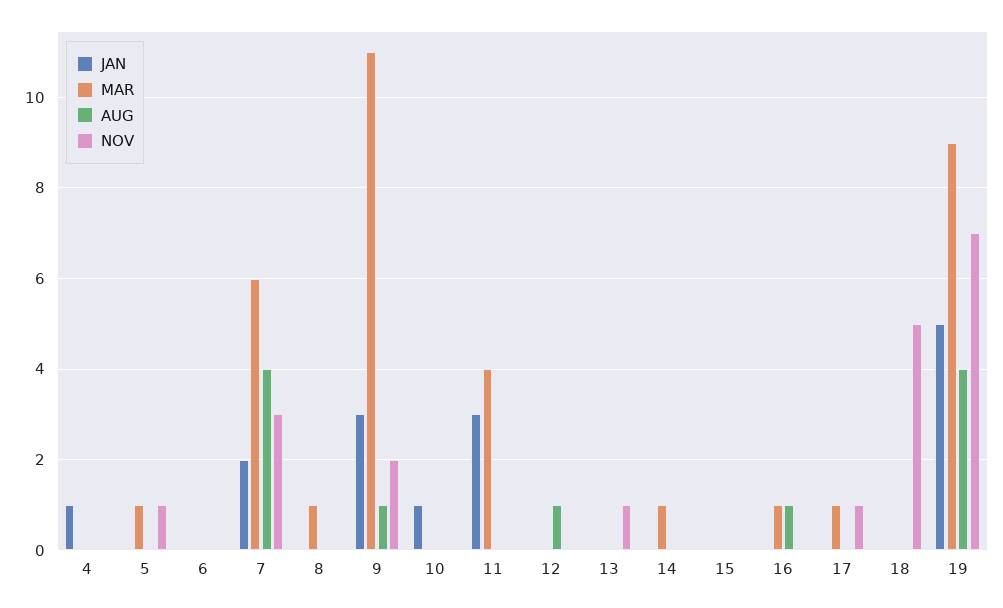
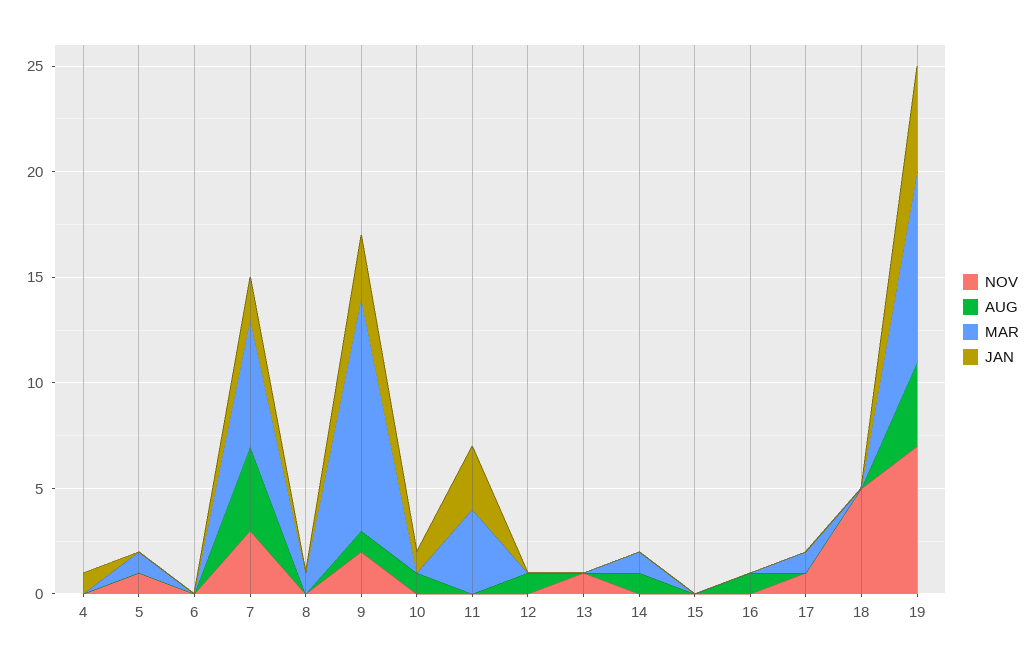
AUG, 10: 0 -> 1
AUG, 14: 0 -> 1
MAR, 16: 1 -> 0

